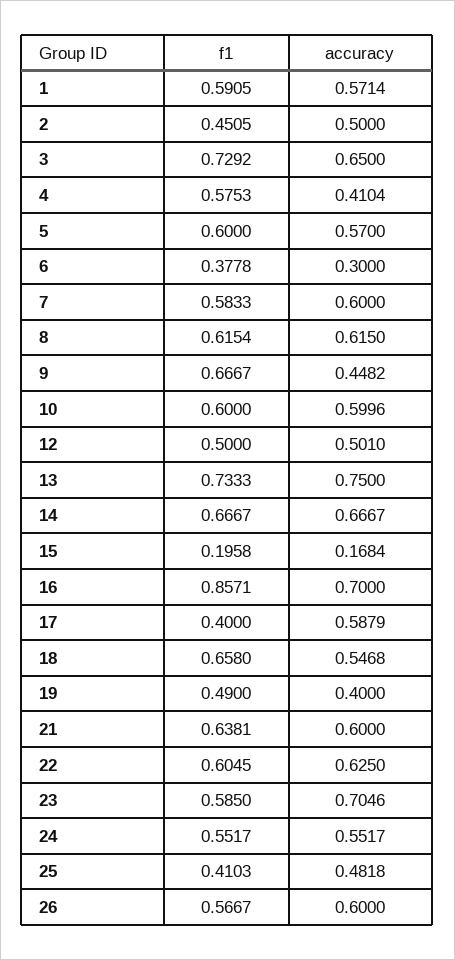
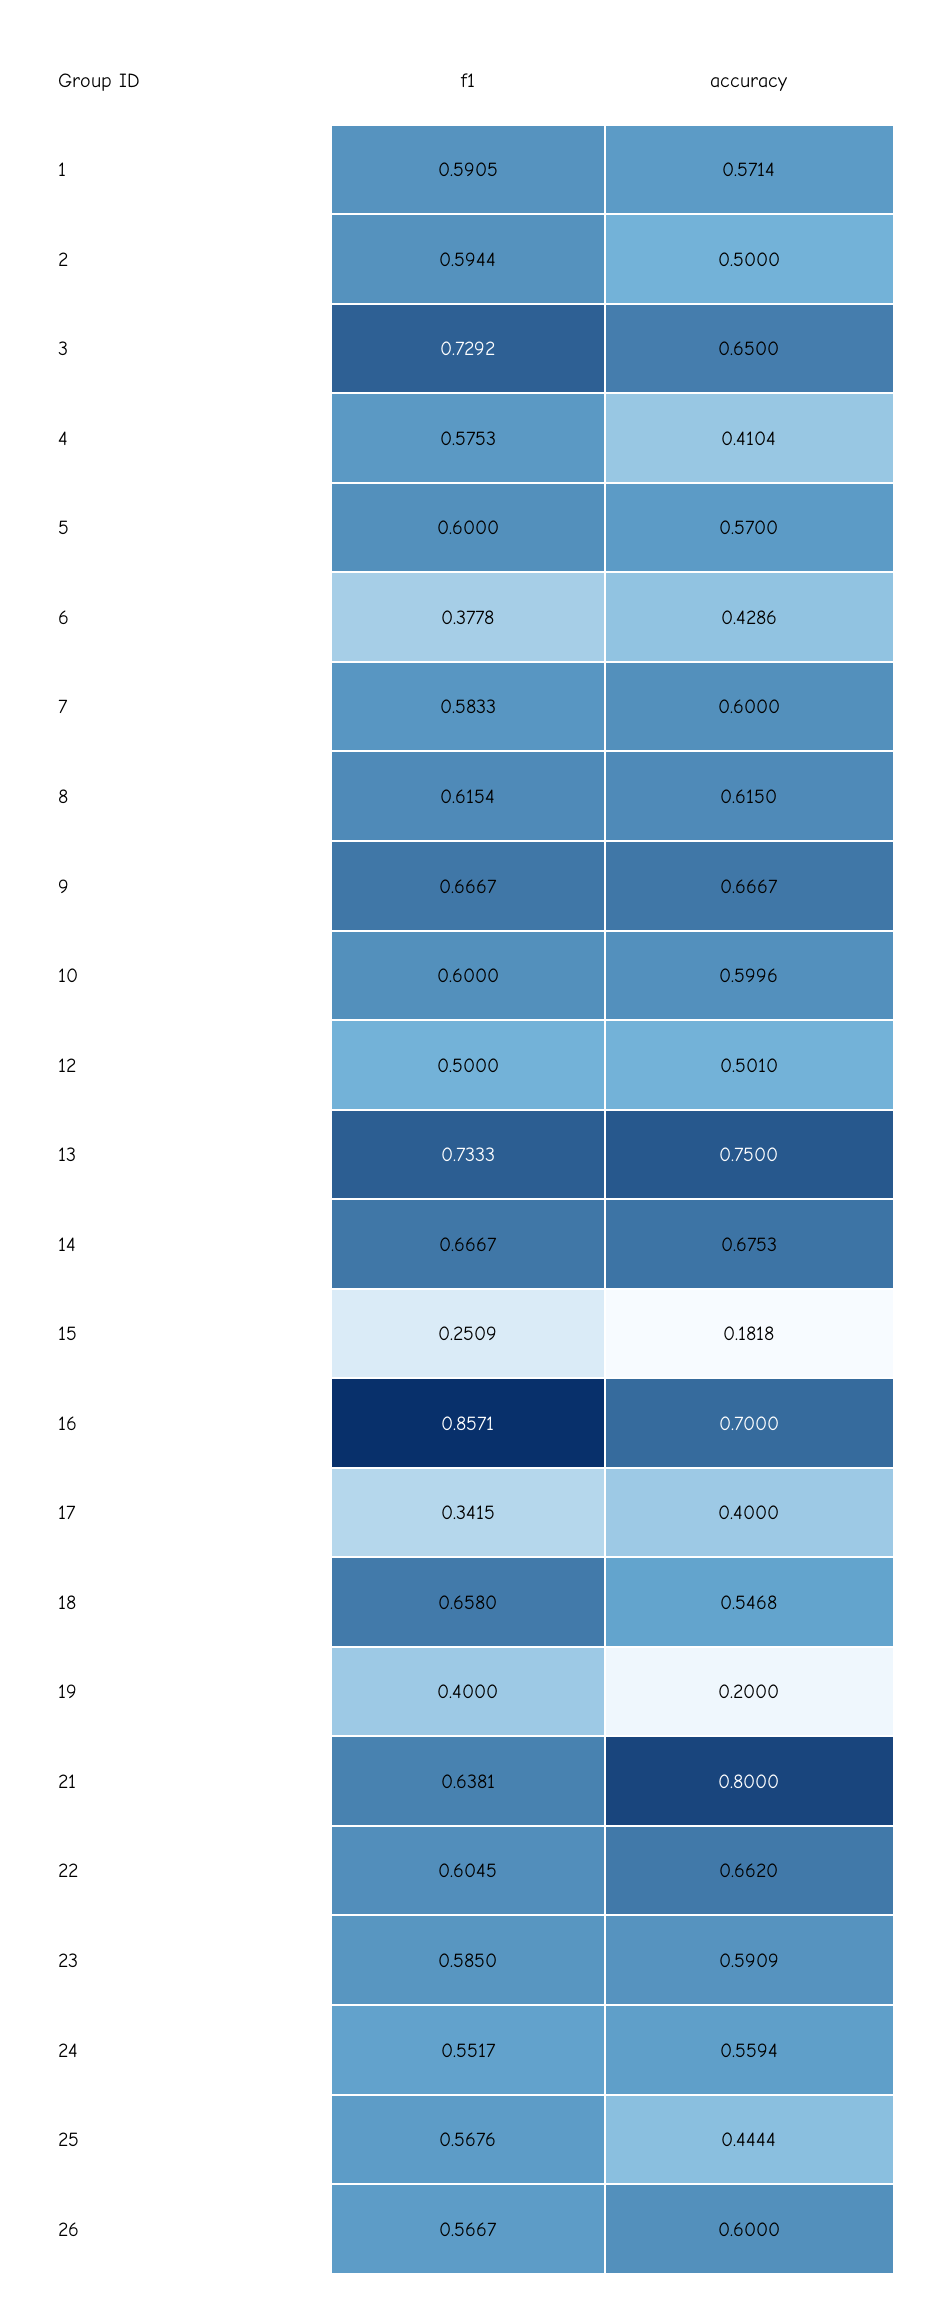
f1, 2: 0.4505 -> 0.5944
accuracy, 6: 0.3 -> 0.4286
accuracy, 9: 0.4482 -> 0.6667
accuracy, 14: 0.6667 -> 0.6753
f1, 15: 0.1958 -> 0.2509
accuracy, 15: 0.1684 -> 0.1818
f1, 17: 0.4 -> 0.3415
accuracy, 17: 0.5879 -> 0.4
f1, 19: 0.49 -> 0.4
accuracy, 19: 0.4 -> 0.2
accuracy, 21: 0.6 -> 0.8
accuracy, 22: 0.625 -> 0.662
accuracy, 23: 0.7046 -> 0.5909
accuracy, 24: 0.5517 -> 0.5594
f1, 25: 0.4103 -> 0.5676
accuracy, 25: 0.4818 -> 0.4444

